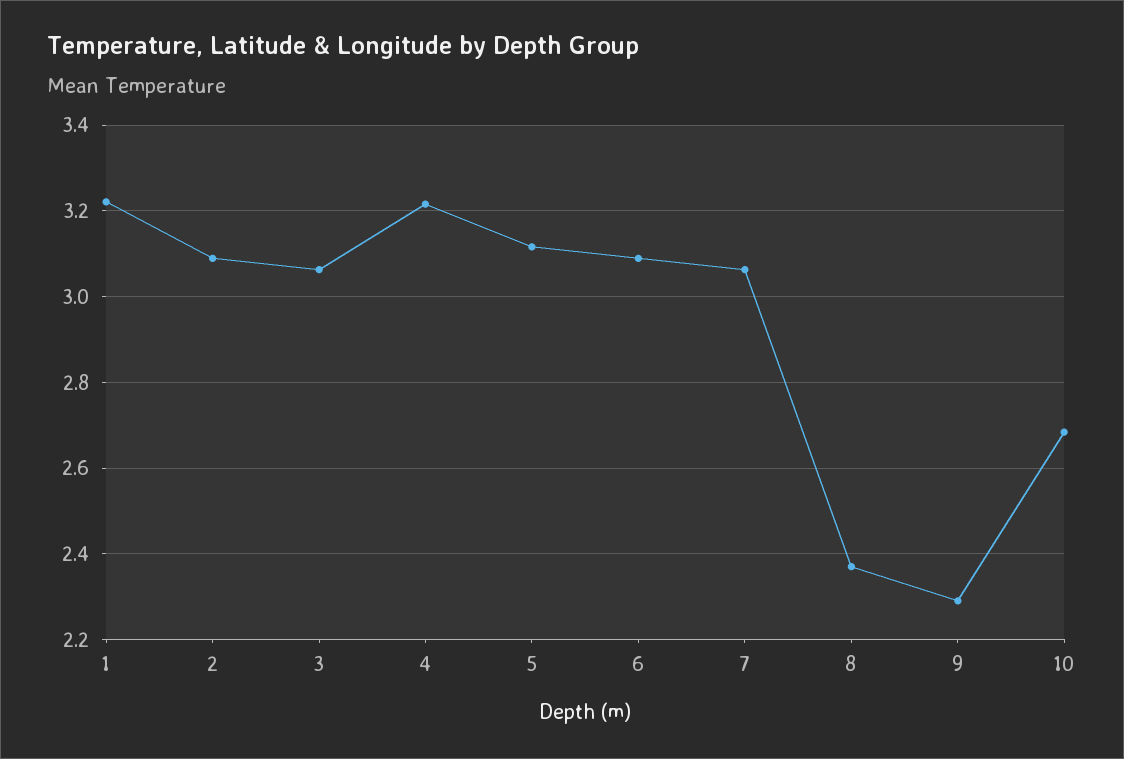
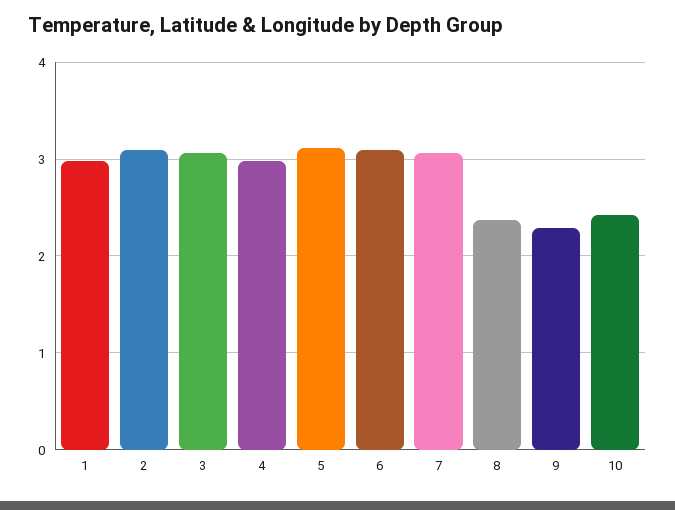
1: 3.22 -> 3
4: 3.22 -> 3
10: 2.68 -> 2.4

